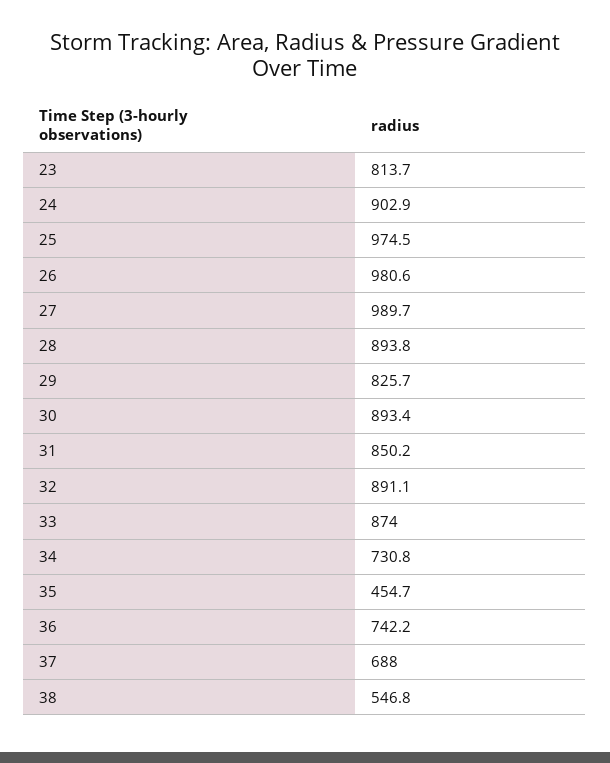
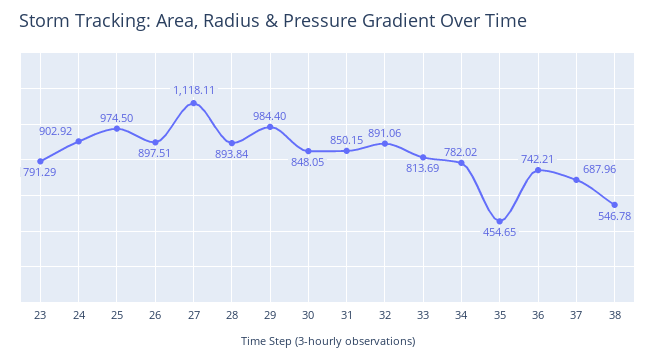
23: 813.7 -> 791.29
26: 980.6 -> 897.51
27: 989.7 -> 1118.11
29: 825.7 -> 984.4
30: 893.4 -> 848.05
33: 874 -> 813.69
34: 730.8 -> 782.02

